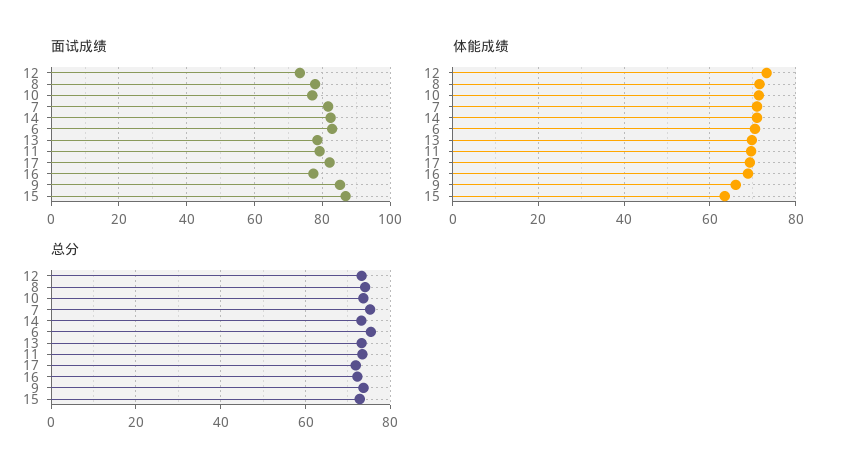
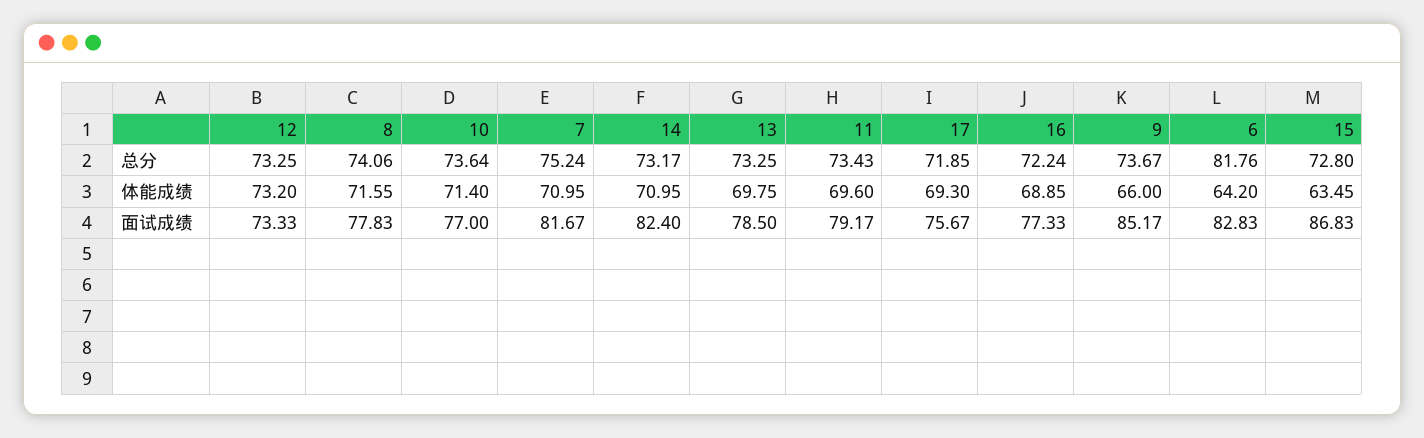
面试成绩, 17: 82 -> 75.67
体能成绩, 6: 70 -> 64.2
总分, 6: 76 -> 81.76

